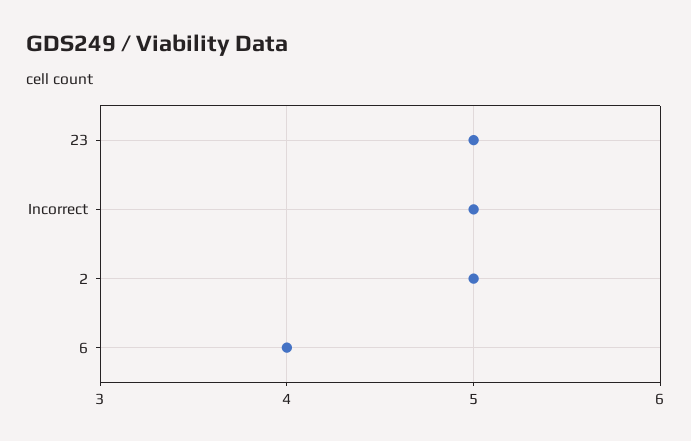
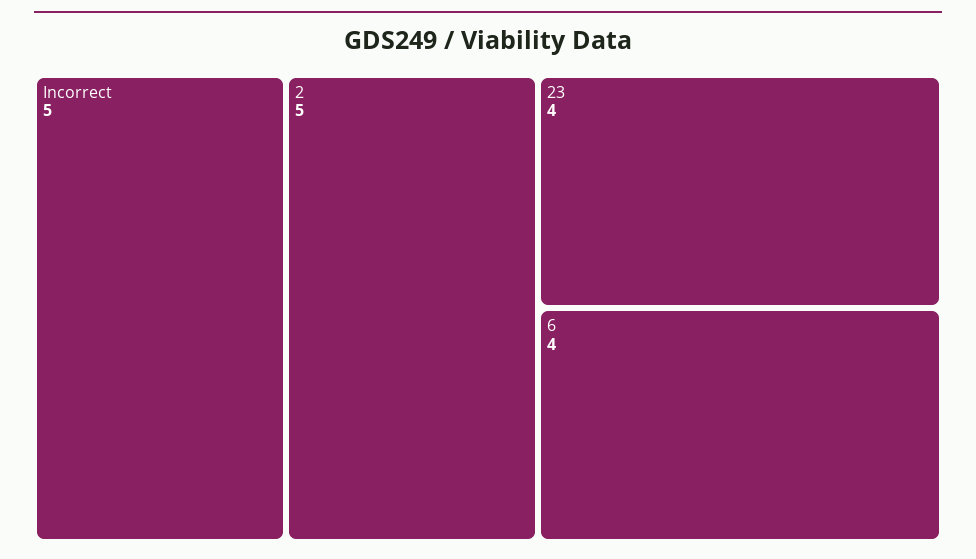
23: 5 -> 4

